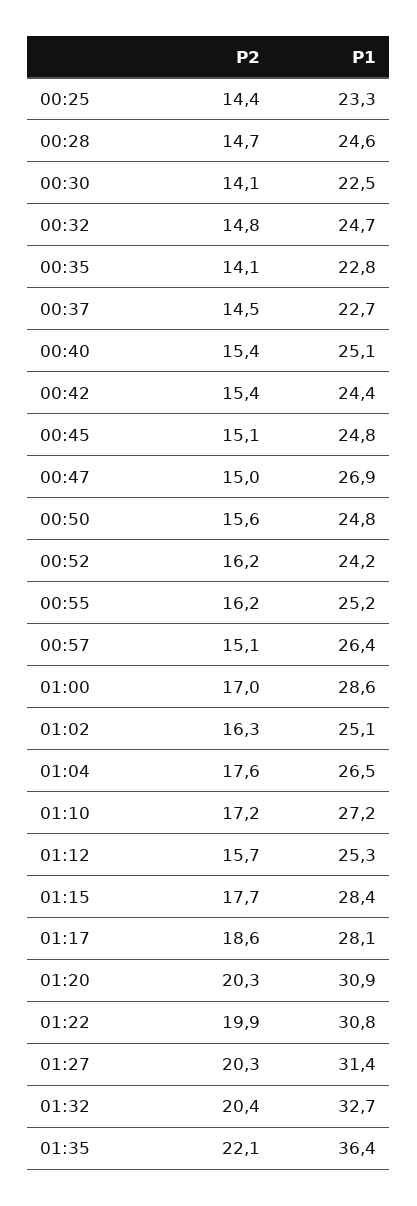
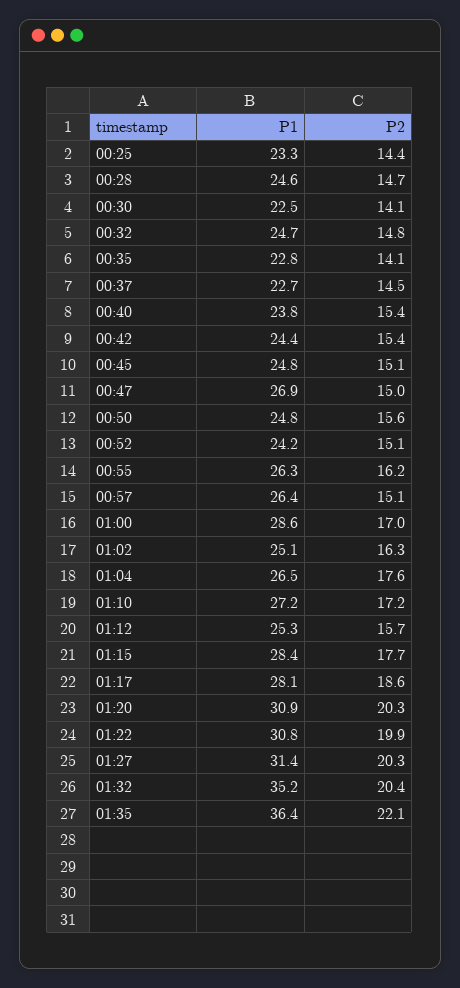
P1, 00:40: 25.1 -> 23.8
P2, 00:52: 16.2 -> 15.1
P1, 00:55: 25.2 -> 26.3
P1, 01:32: 32.7 -> 35.2

